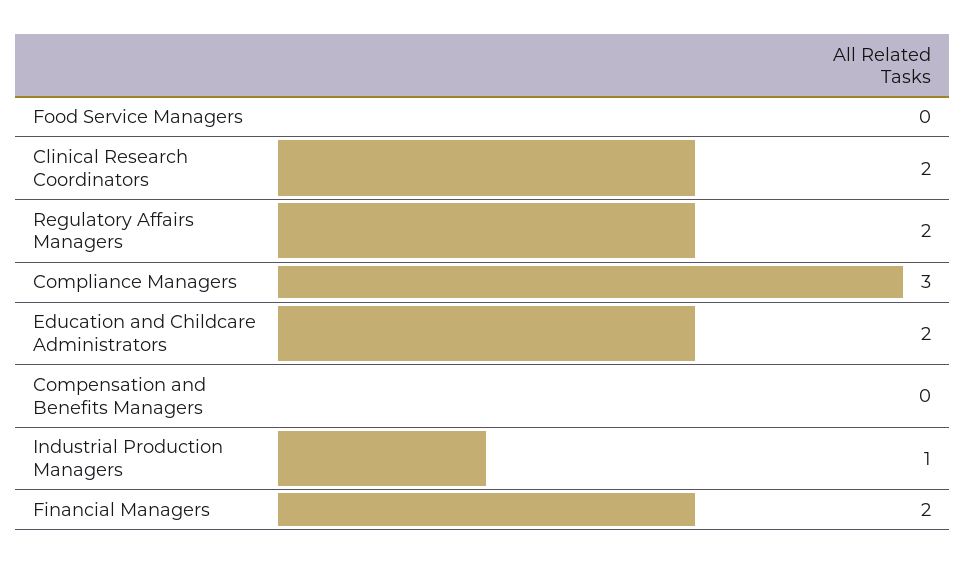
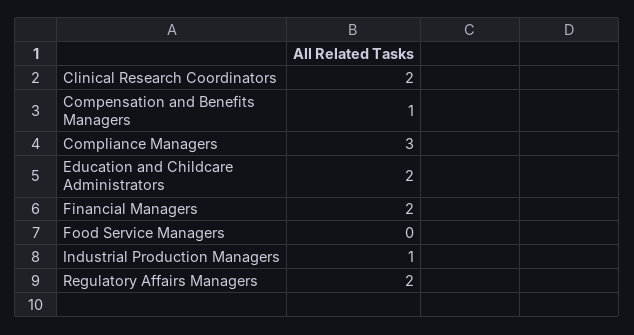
Compensation and Benefits Managers: 0 -> 1

